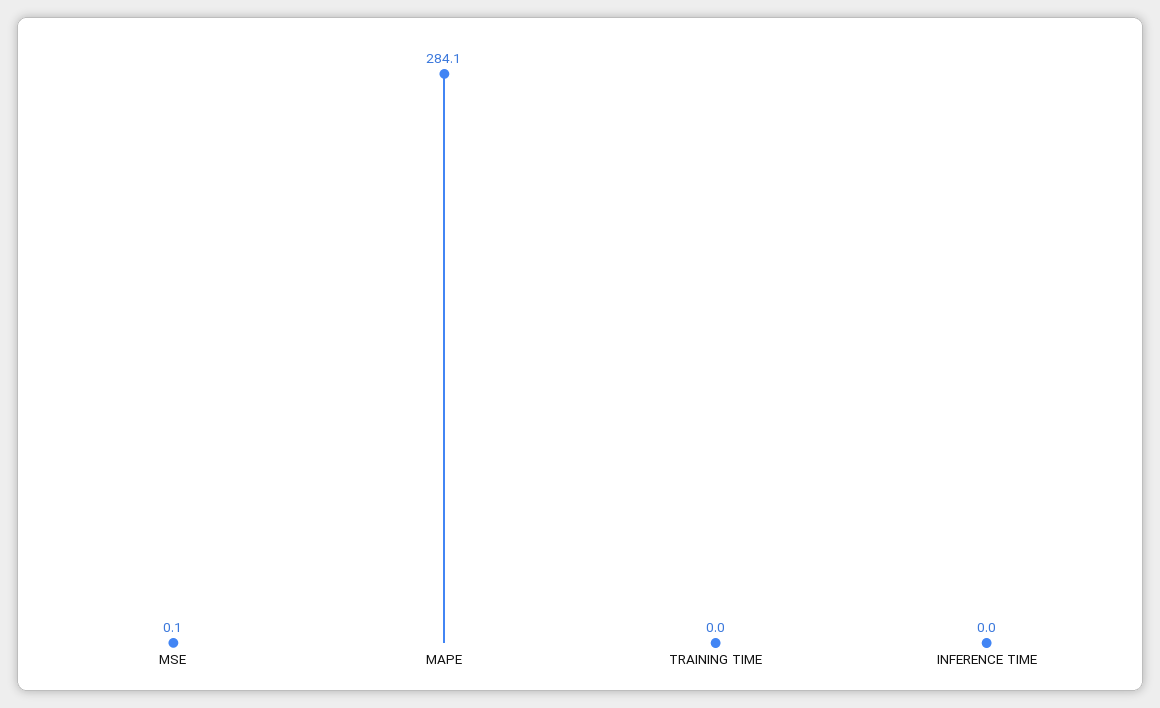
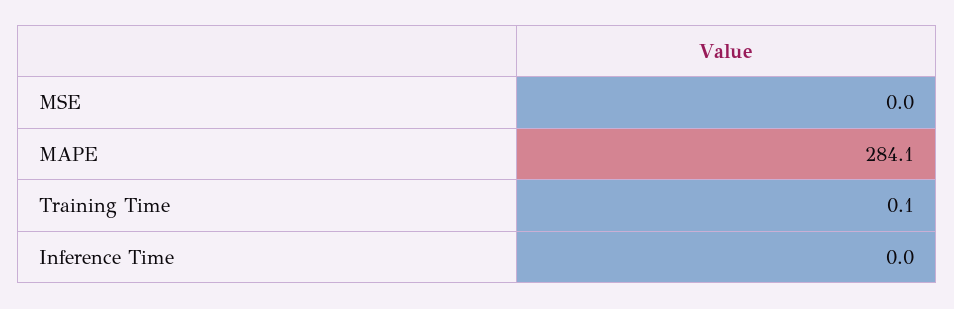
MSE: 0.1 -> 0
TRAINING TIME: 0 -> 0.1

